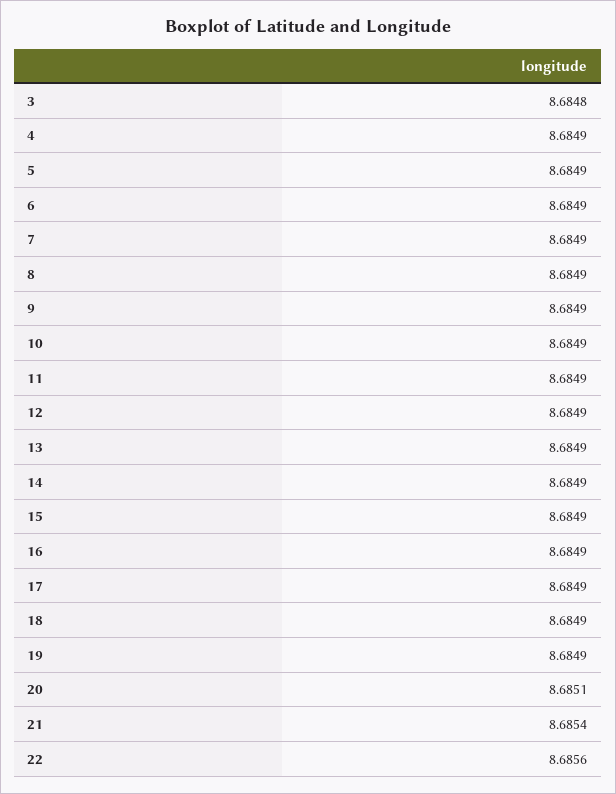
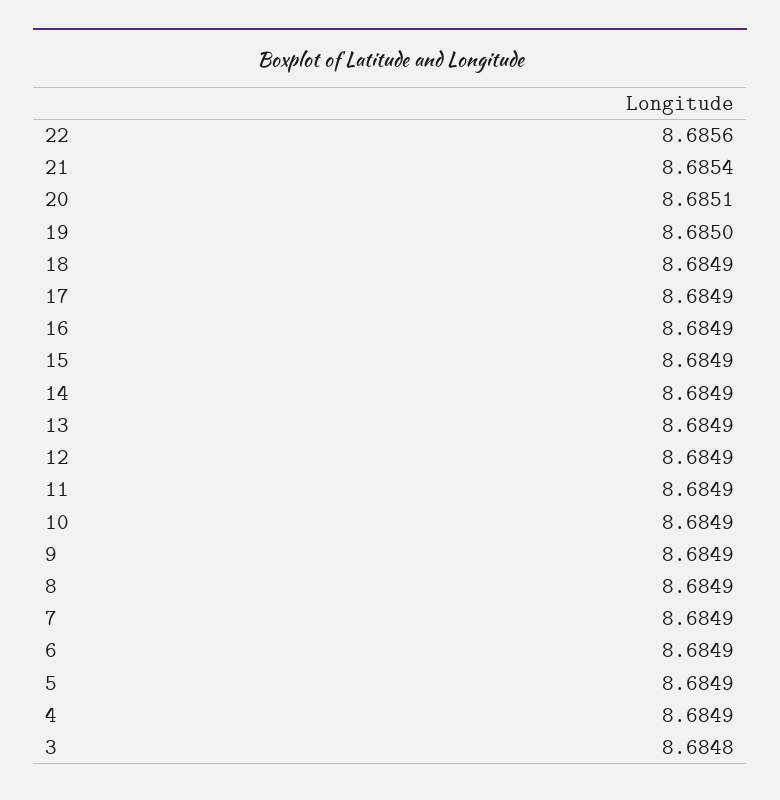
19: 8.6849 -> 8.685

